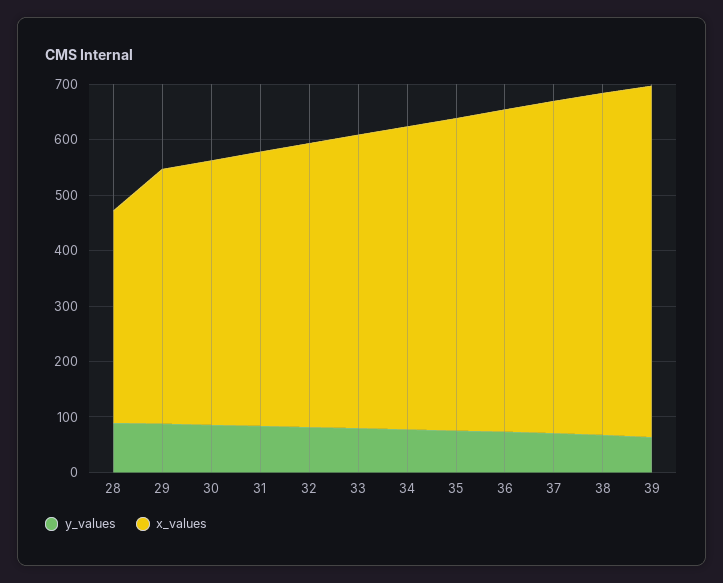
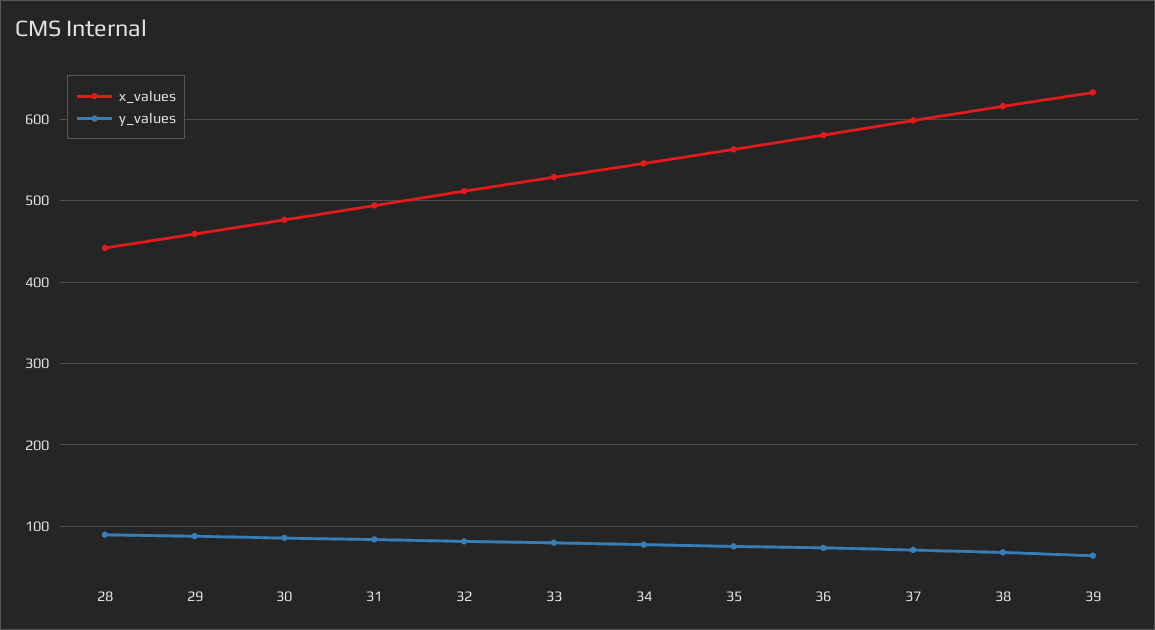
x_values, 28: 380 -> 440

